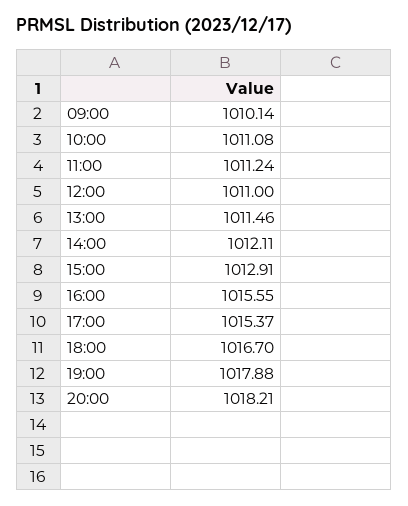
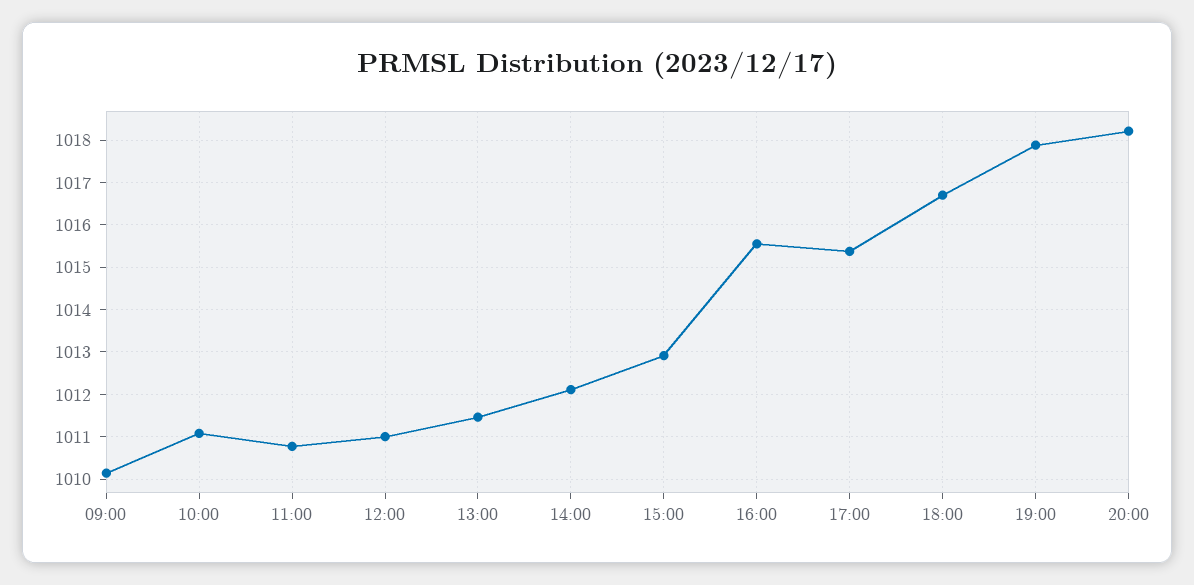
11:00: 1011.24 -> 1010.8

